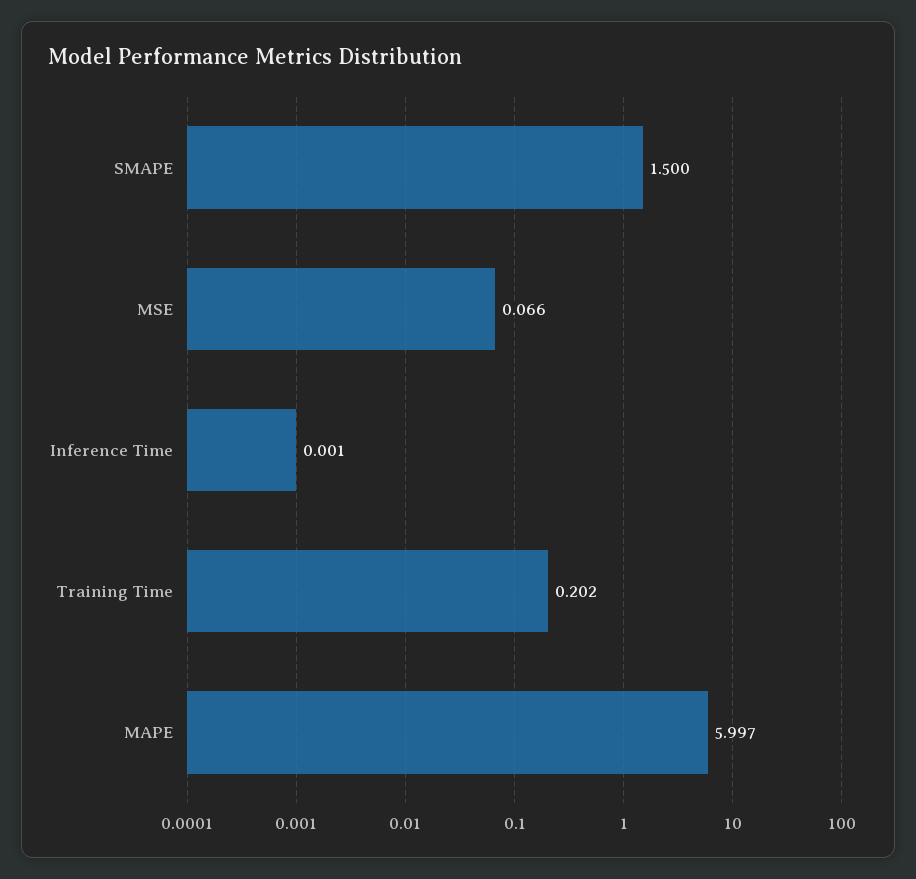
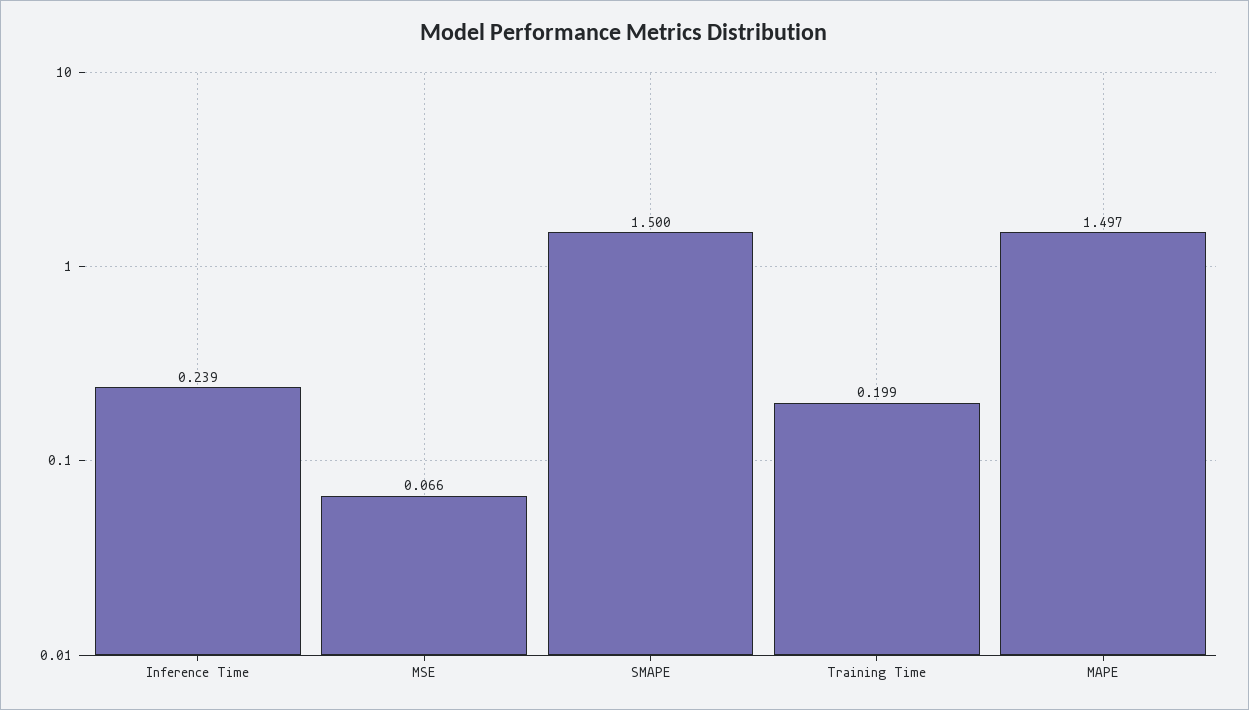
Inference Time: 0.001 -> 0.239
Training Time: 0.202 -> 0.199
MAPE: 5.997 -> 1.497

